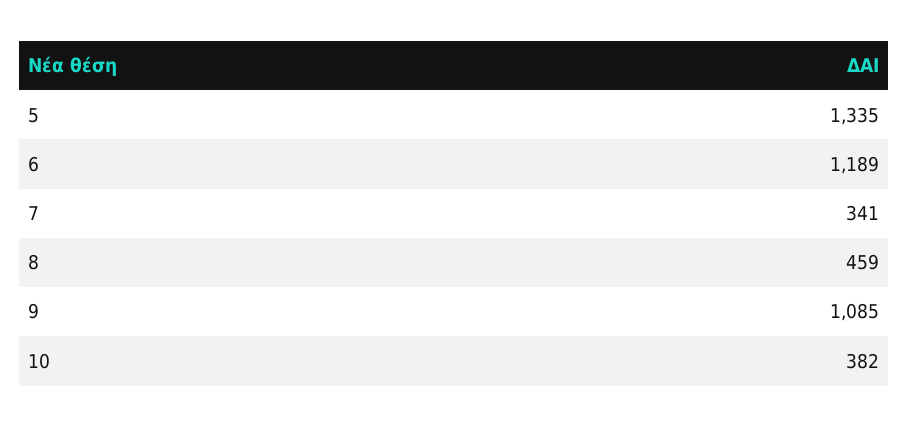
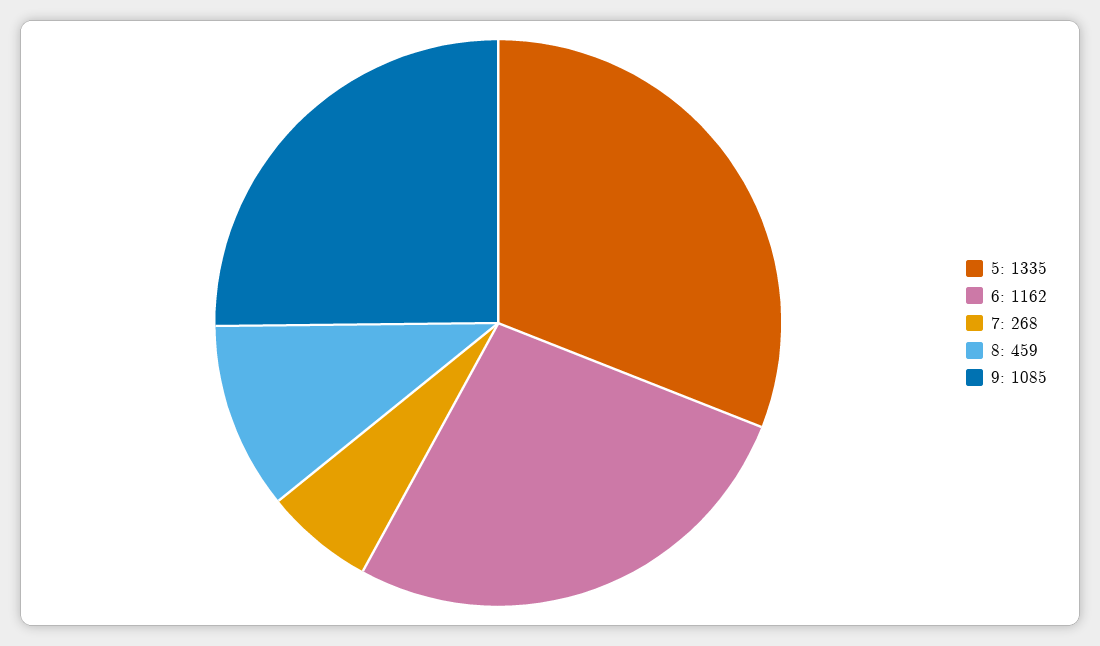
6: 1189 -> 1162
7: 341 -> 268
10: 382 -> none

